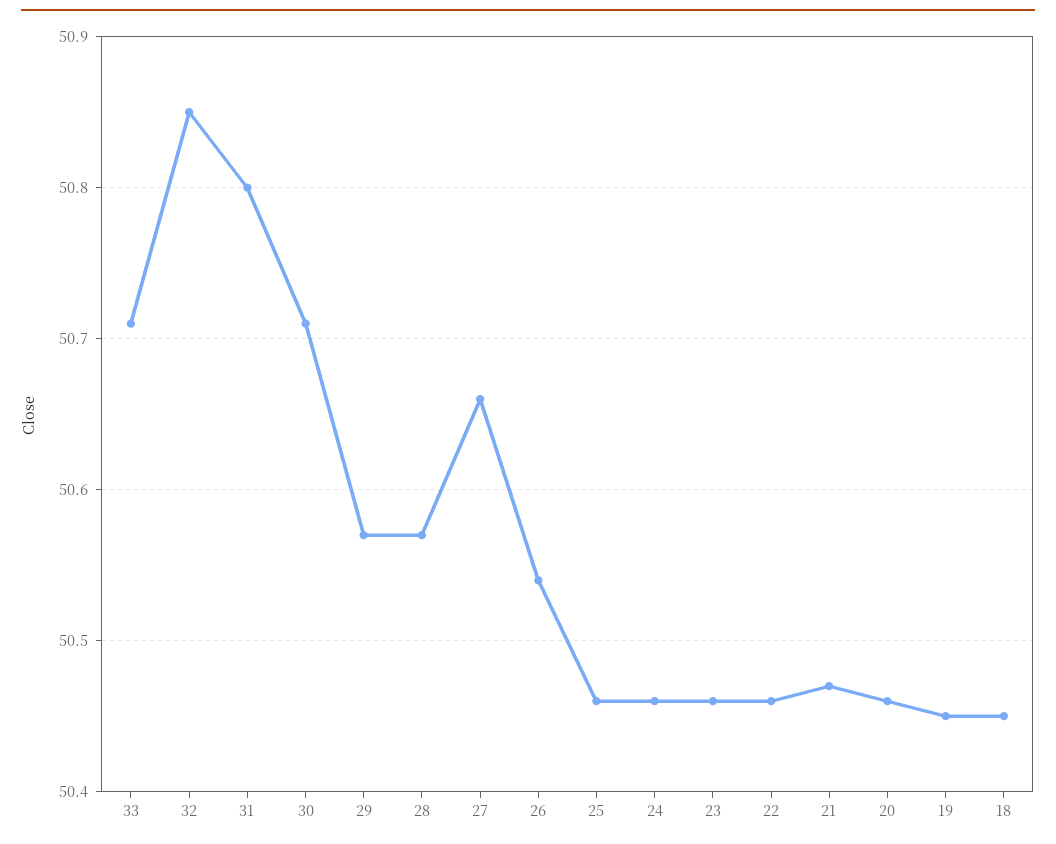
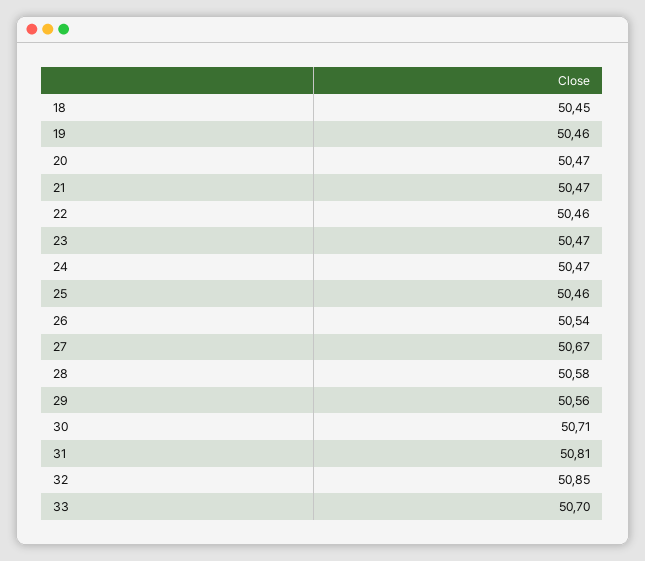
33: 50.71 -> 50.7
31: 50.8 -> 50.81
29: 50.57 -> 50.56
28: 50.57 -> 50.58
27: 50.66 -> 50.67
24: 50.46 -> 50.47
23: 50.46 -> 50.47
20: 50.46 -> 50.47
19: 50.45 -> 50.46

